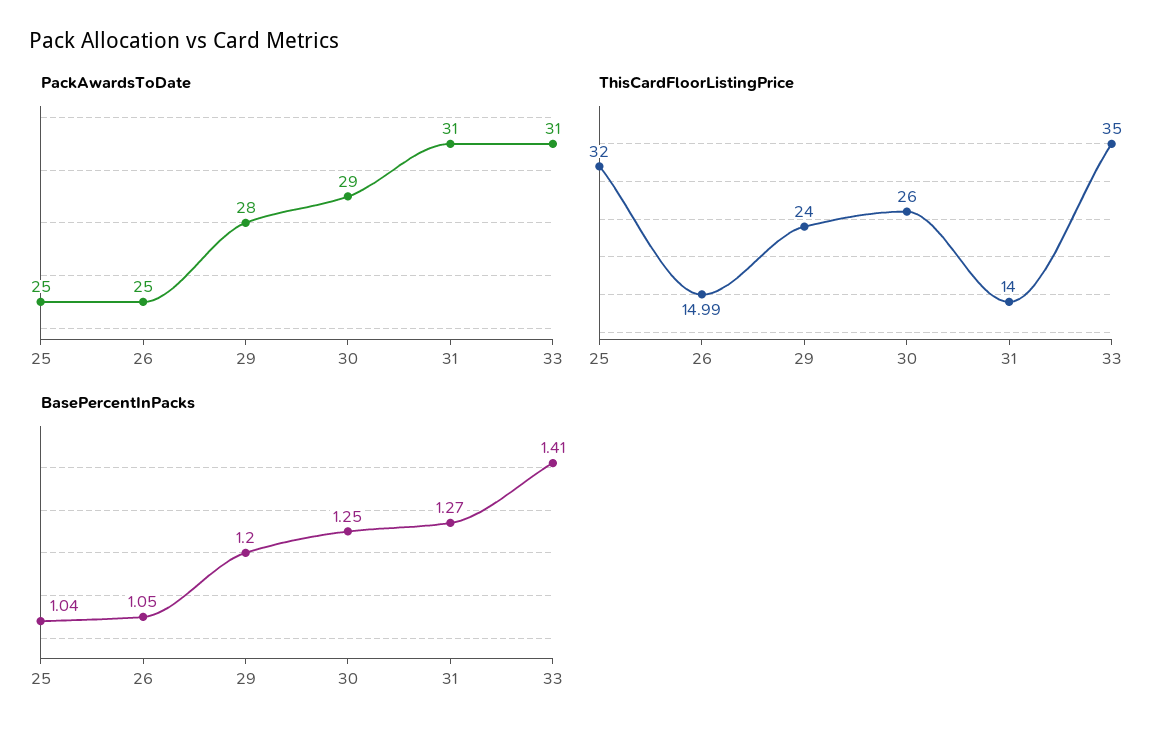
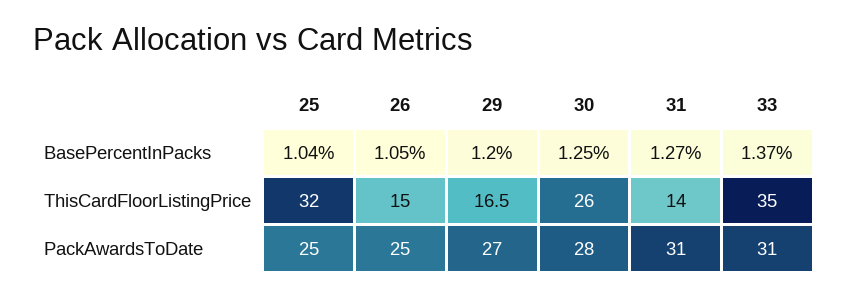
PackAwardsToDate, 29: 28 -> 27
PackAwardsToDate, 30: 29 -> 28
ThisCardFloorListingPrice, 29: 24 -> 16.5
BasePercentInPacks, 33: 1.41 -> 1.37

